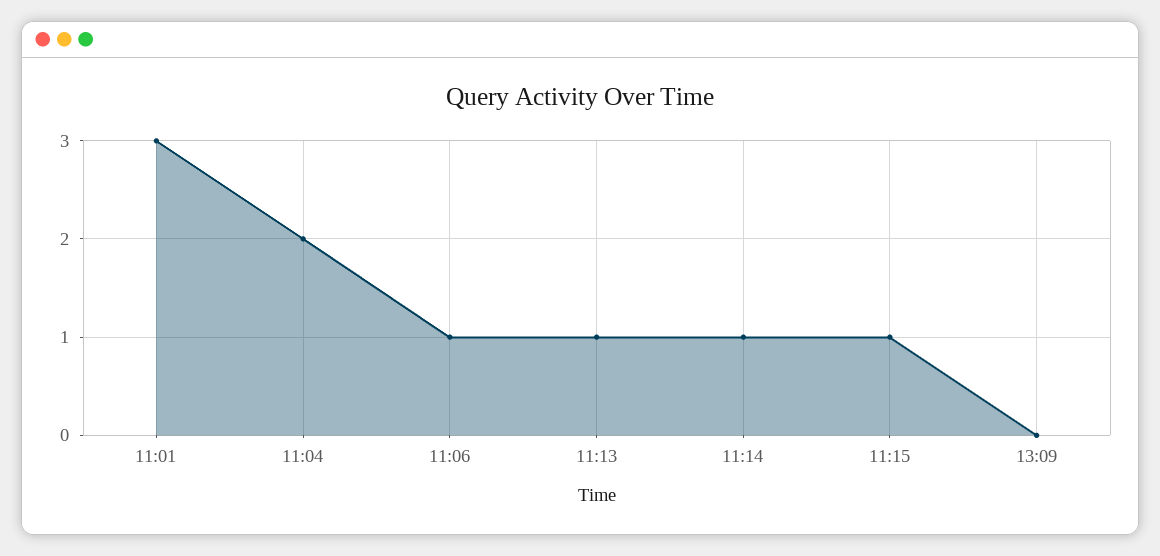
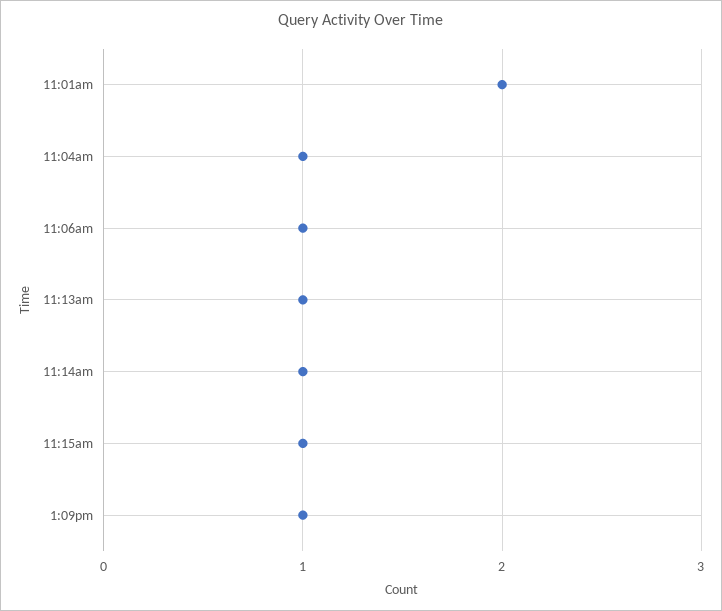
11:01: 3 -> 2
11:04: 2 -> 1
13:09: 0 -> 1

